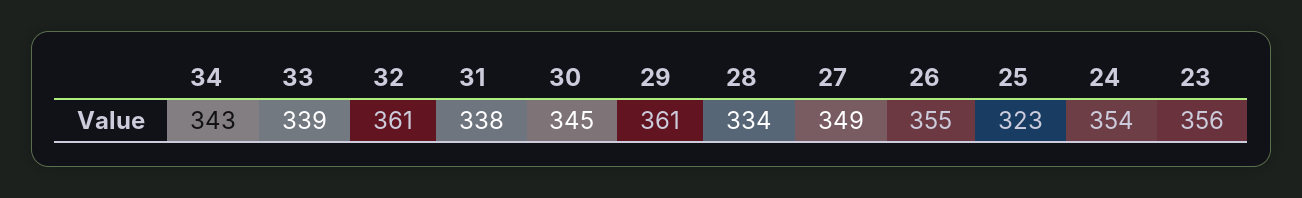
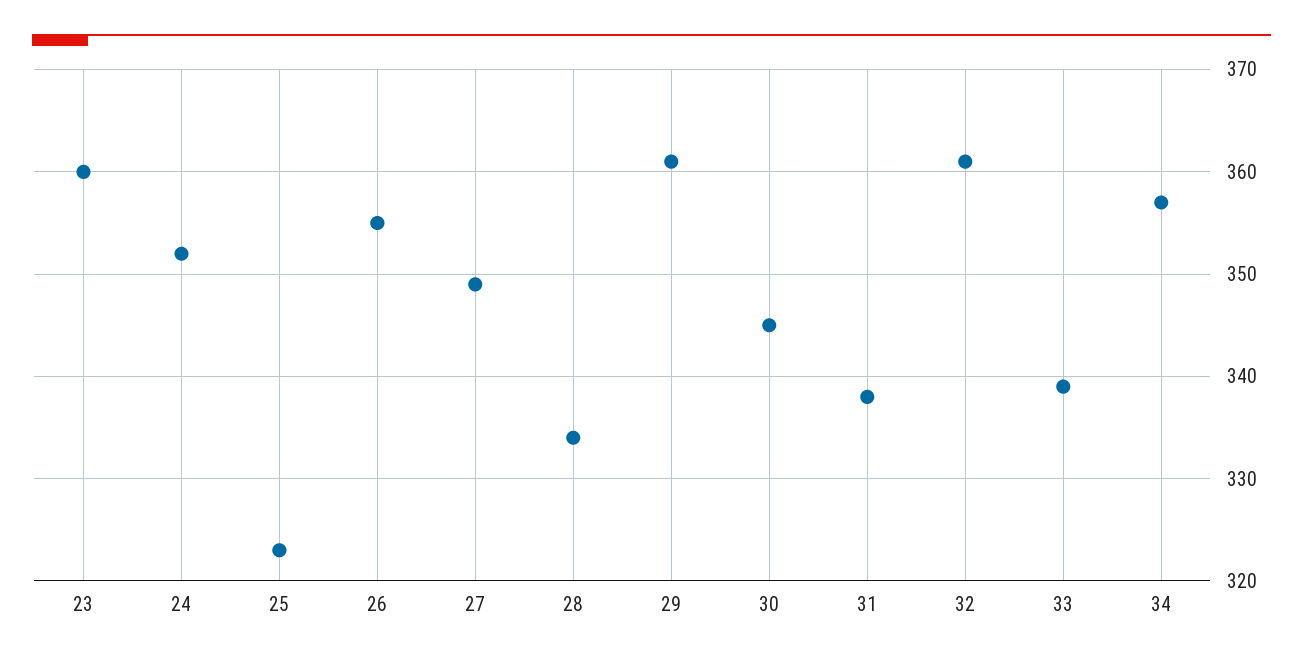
34: 343 -> 357
24: 354 -> 352
23: 356 -> 360

